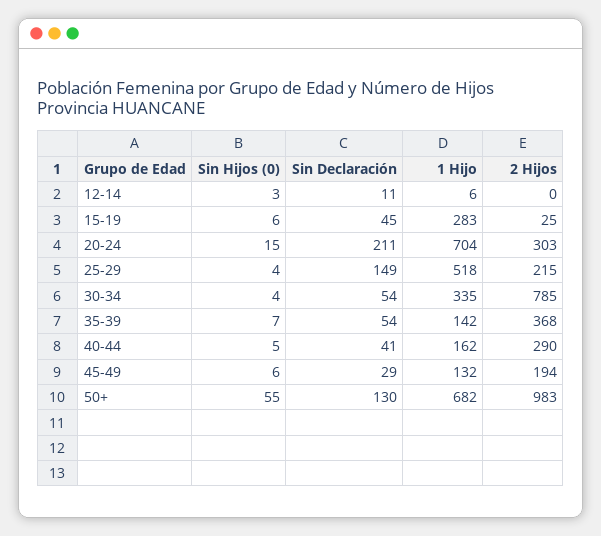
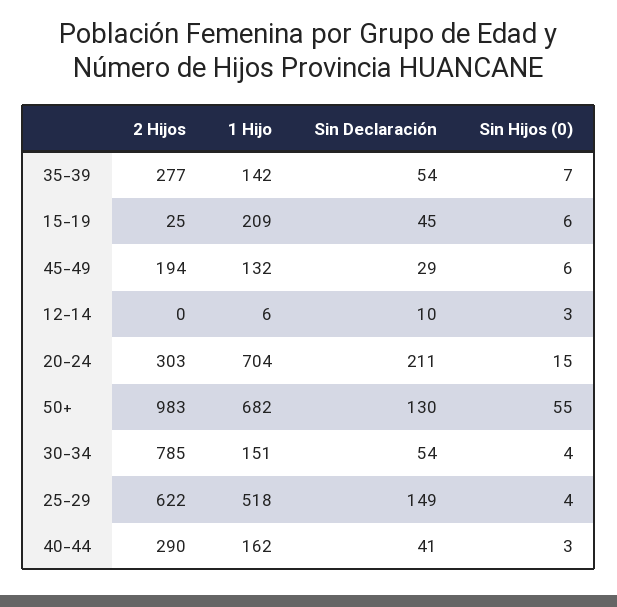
Sin Declaración, 12-14: 11 -> 10
1 Hijo, 15-19: 283 -> 209
2 Hijos, 25-29: 215 -> 622
1 Hijo, 30-34: 335 -> 151
2 Hijos, 35-39: 368 -> 277
Sin Hijos (0), 40-44: 5 -> 3

